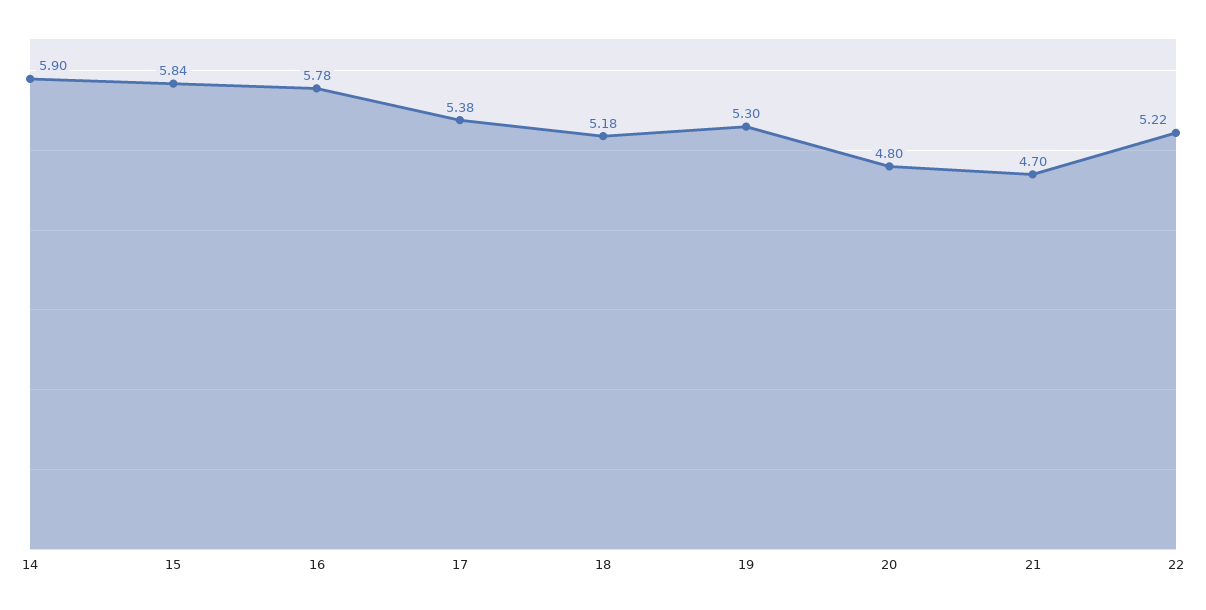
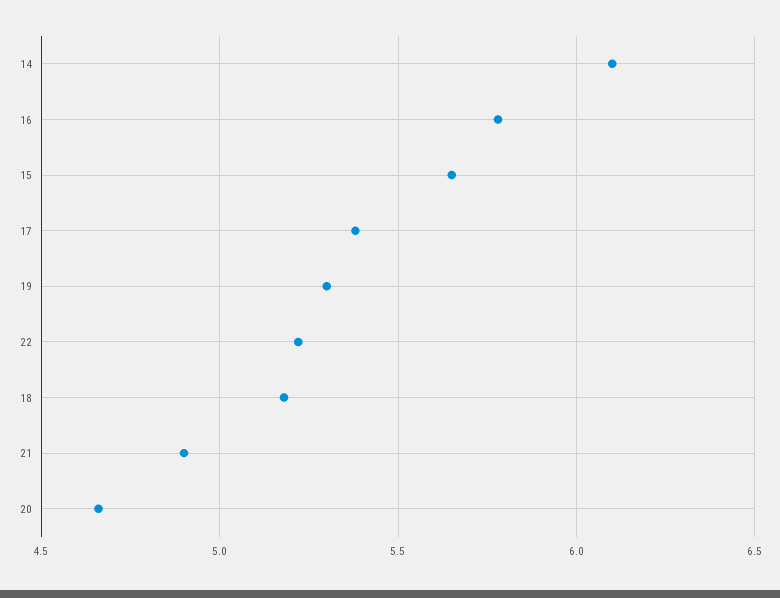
14: 5.9 -> 6.1
15: 5.84 -> 5.65
20: 4.8 -> 4.65
21: 4.7 -> 4.9

